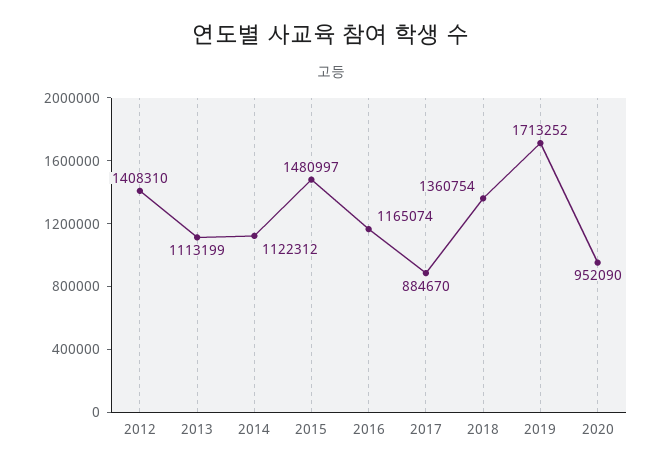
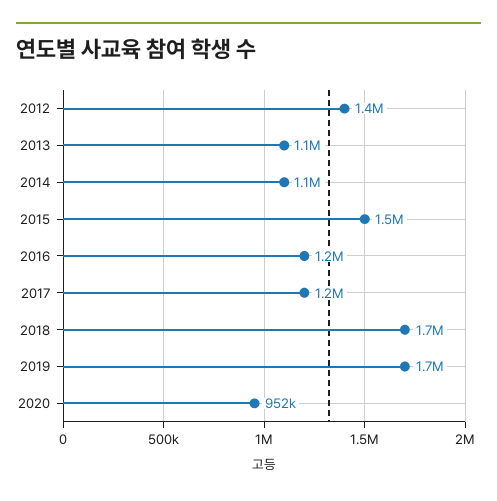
2017: 884670 -> 1200000
2018: 1360754 -> 1700000

